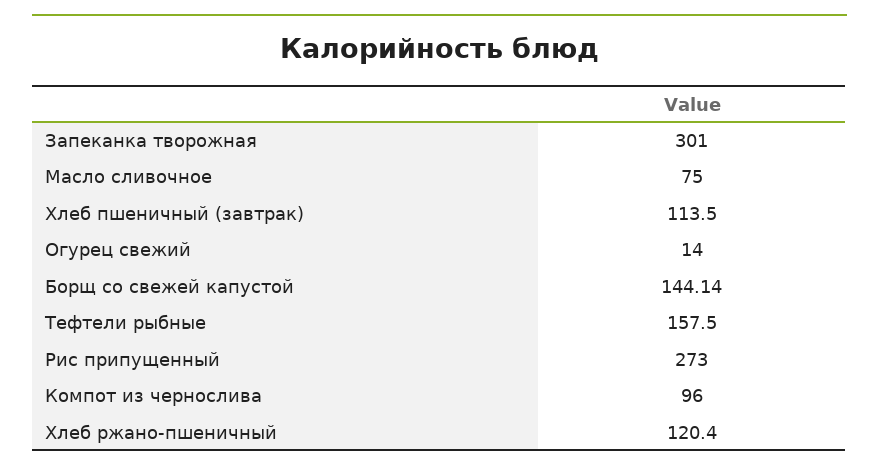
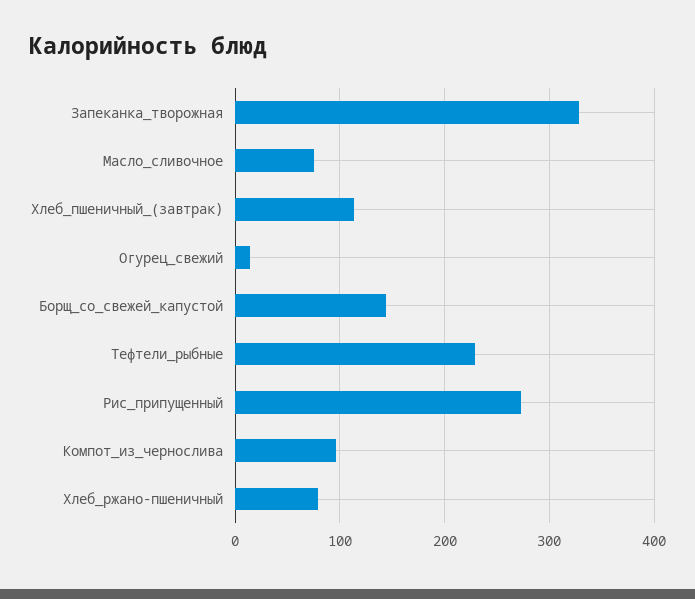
Запеканка творожная: 301 -> 330
Тефтели рыбные: 157.5 -> 230
Хлеб ржано-пшеничный: 120.4 -> 80

